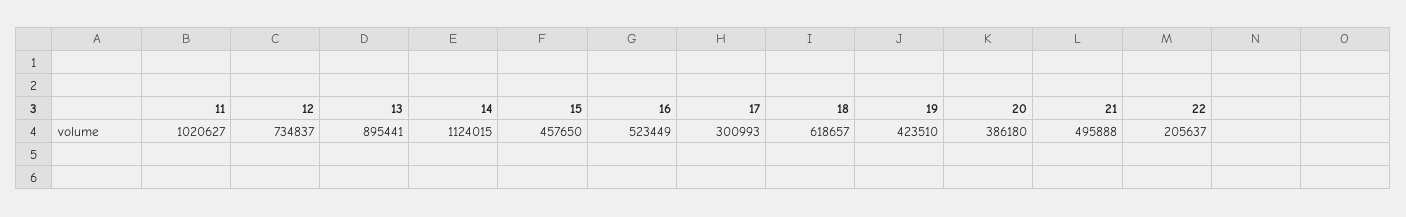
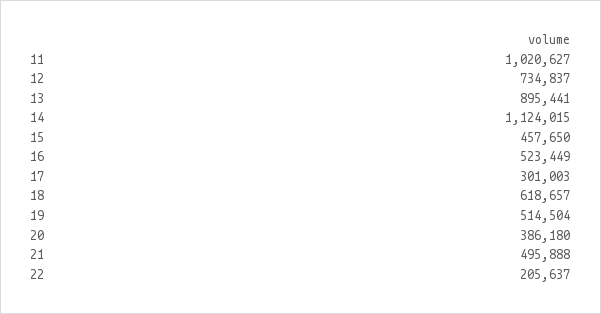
17: 300993 -> 301003
19: 423510 -> 514504

